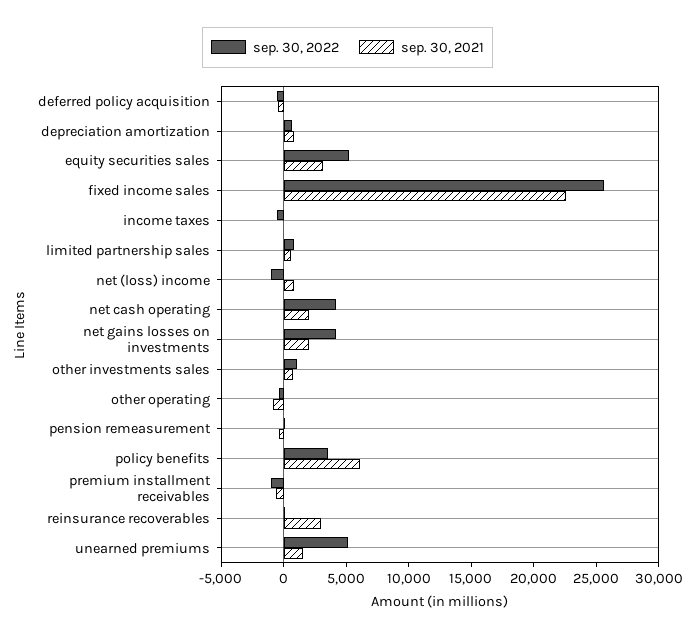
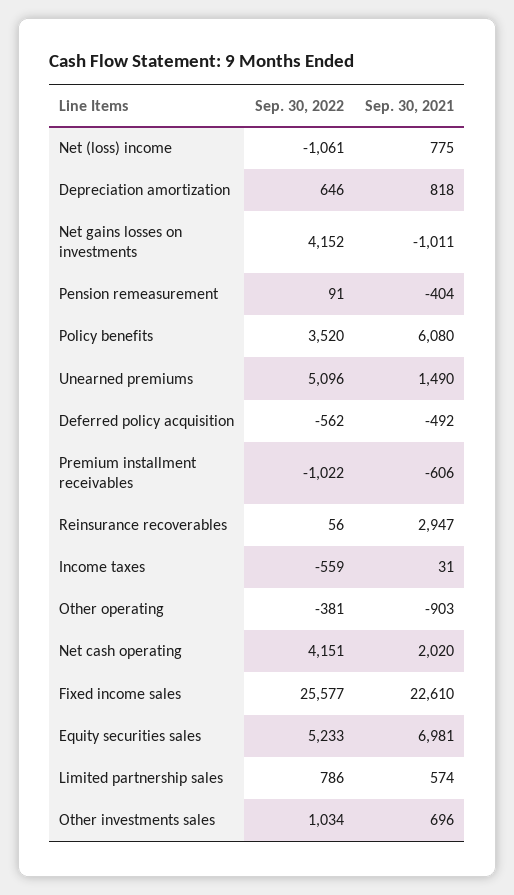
sep. 30, 2021, equity securities sales: 3000 -> 6981
sep. 30, 2021, net gains losses on investments: 2000 -> -1011

